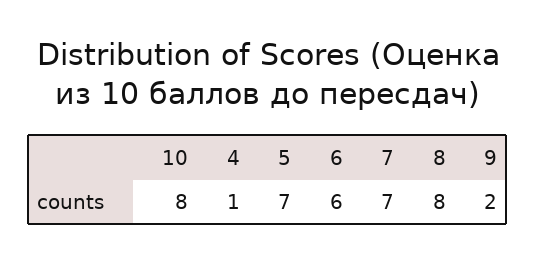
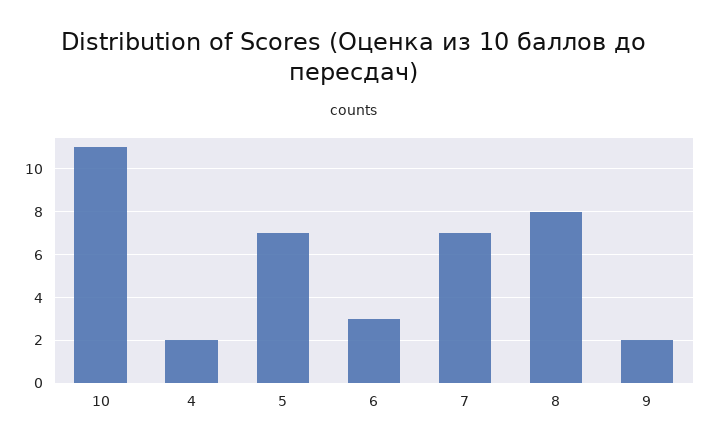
10: 8 -> 11
4: 1 -> 2
6: 6 -> 3

